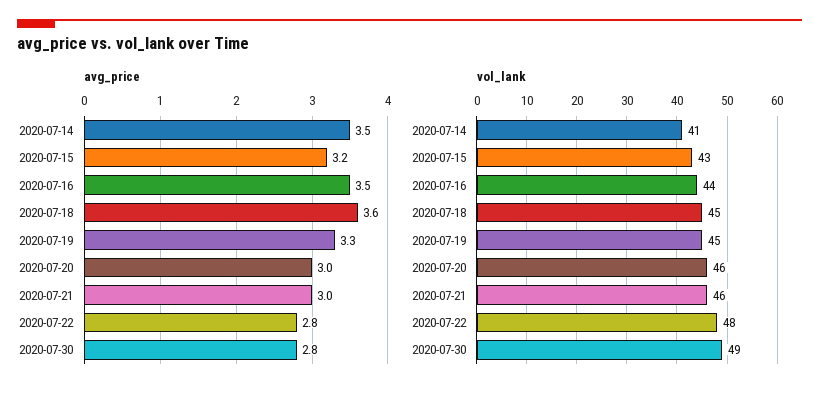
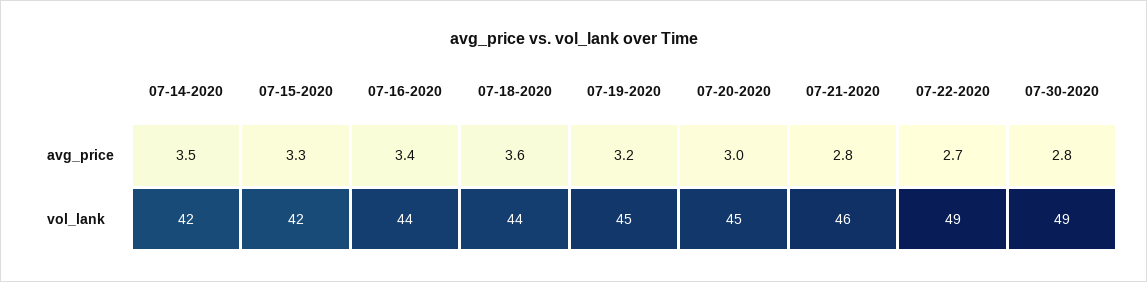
avg_price, 2020-07-15: 3.2 -> 3.3
avg_price, 2020-07-16: 3.5 -> 3.4
avg_price, 2020-07-19: 3.3 -> 3.2
avg_price, 2020-07-21: 3 -> 2.8
avg_price, 2020-07-22: 2.8 -> 2.7
vol_lank, 2020-07-14: 41 -> 42
vol_lank, 2020-07-15: 43 -> 42
vol_lank, 2020-07-18: 45 -> 44
vol_lank, 2020-07-20: 46 -> 45
vol_lank, 2020-07-22: 48 -> 49

